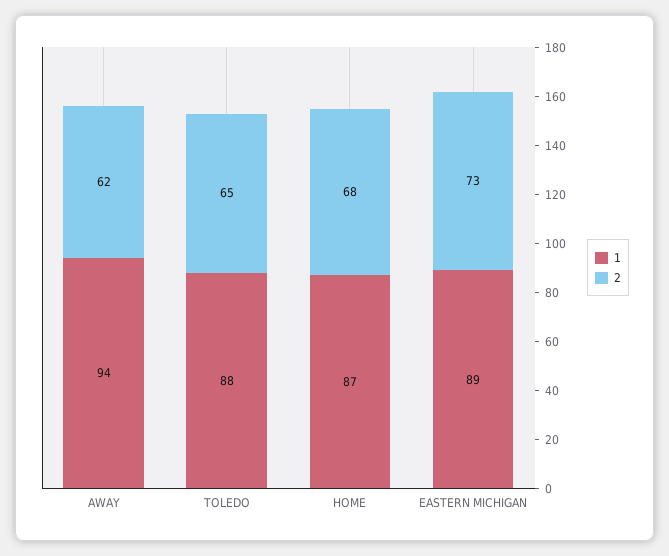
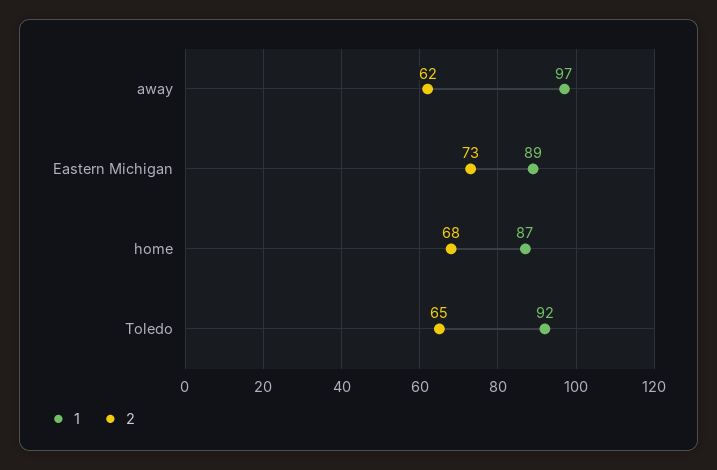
1, AWAY: 94 -> 97
1, TOLEDO: 88 -> 92

